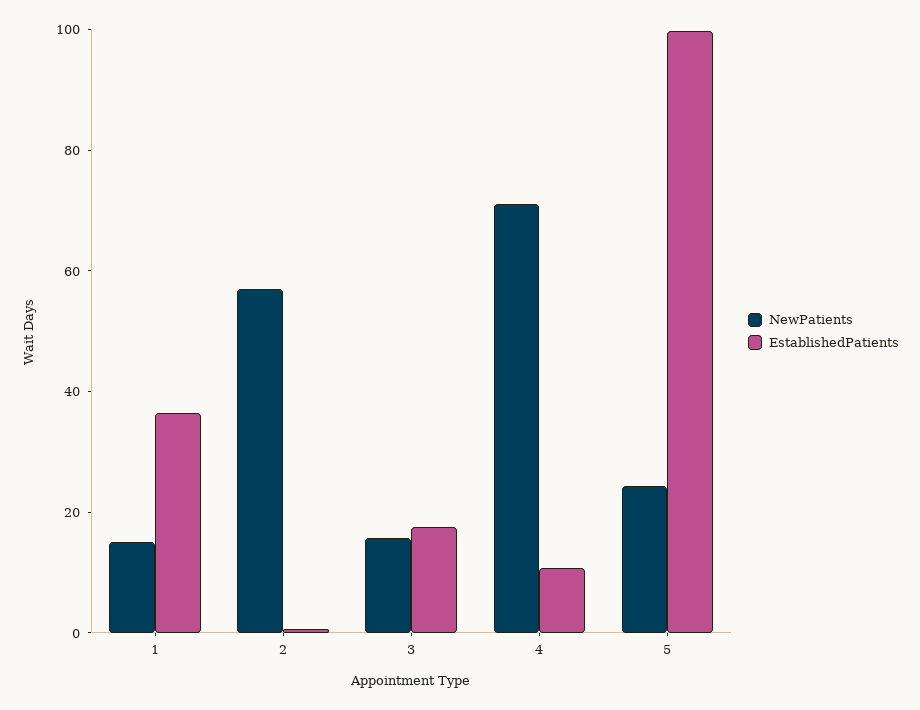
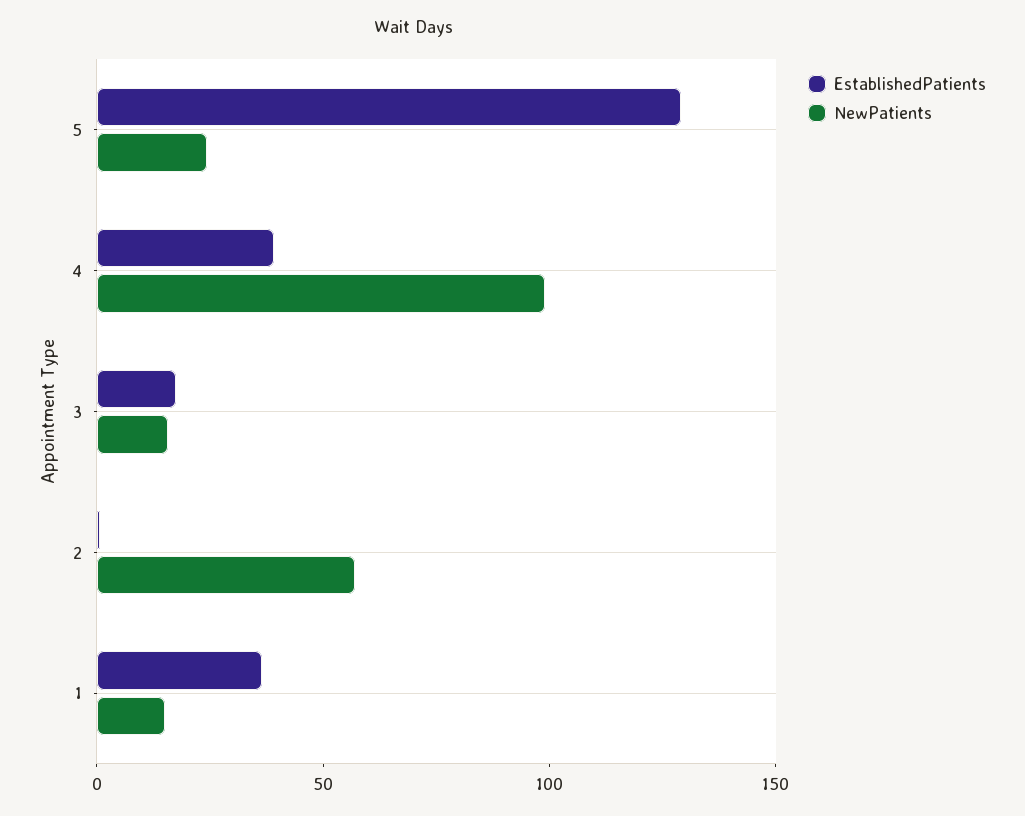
NewPatients, 4: 70 -> 100
EstablishedPatients, 4: 10 -> 40
EstablishedPatients, 5: 100 -> 130

